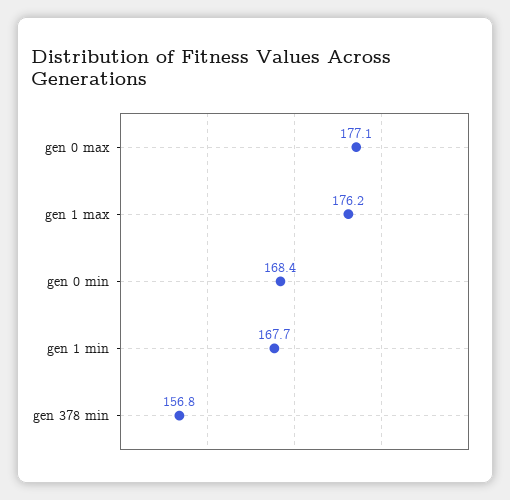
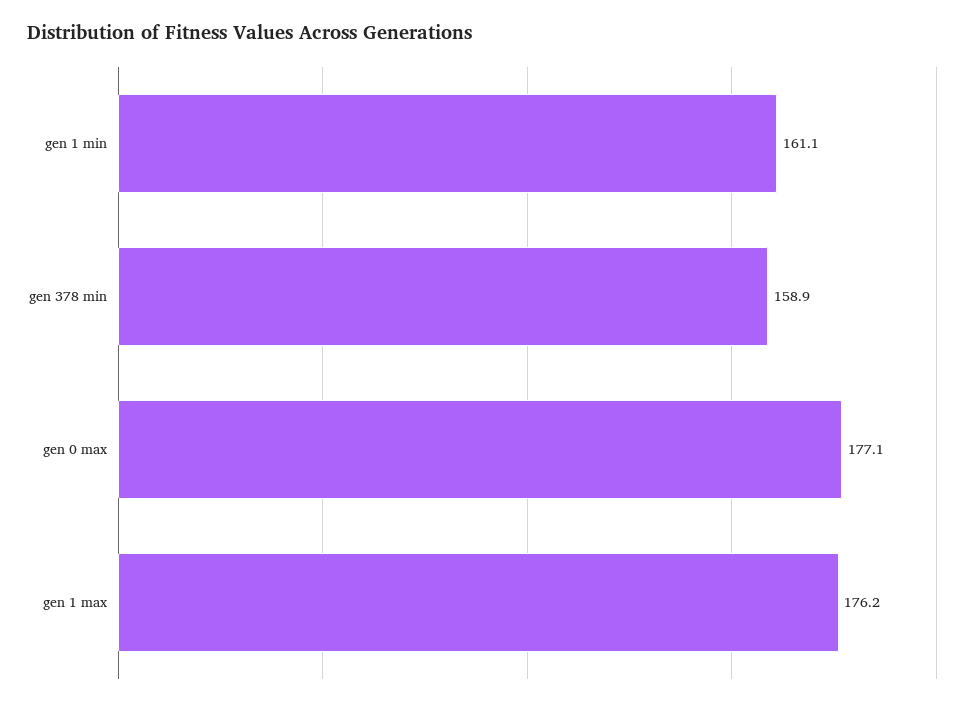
gen 0 min: 168.4 -> none
gen 1 min: 167.7 -> 161.1
gen 378 min: 156.8 -> 158.9

